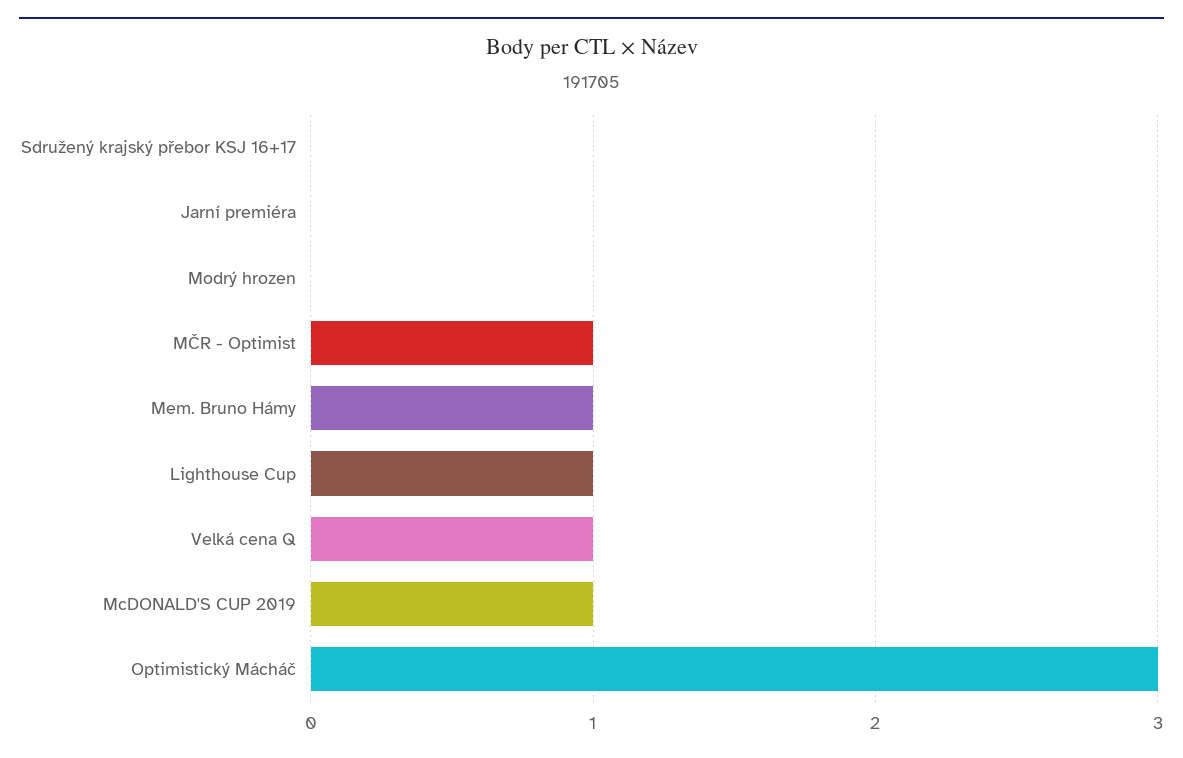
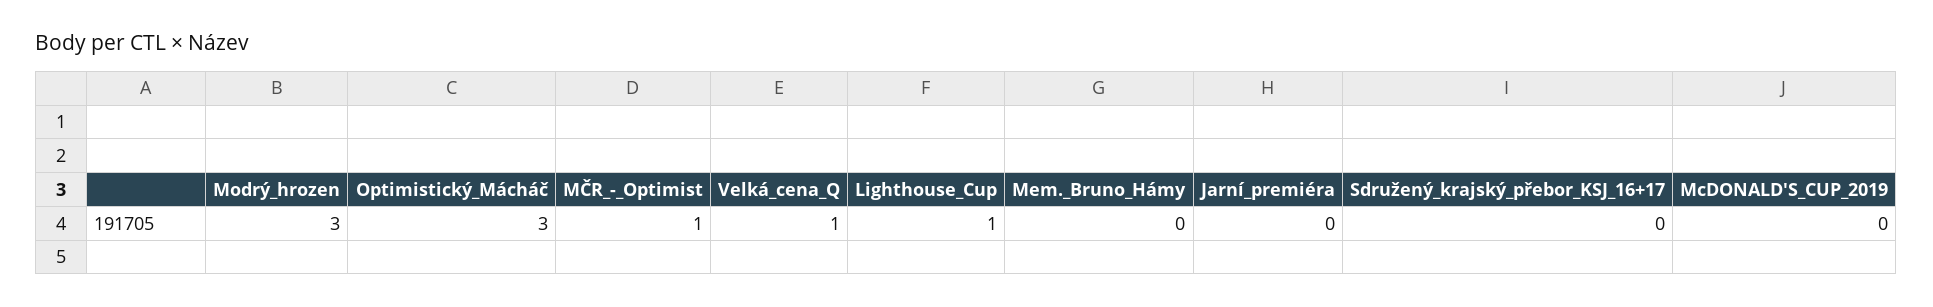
Modrý hrozen: 0 -> 3
Mem. Bruno Hámy: 1 -> 0
McDONALD'S CUP 2019: 1 -> 0

